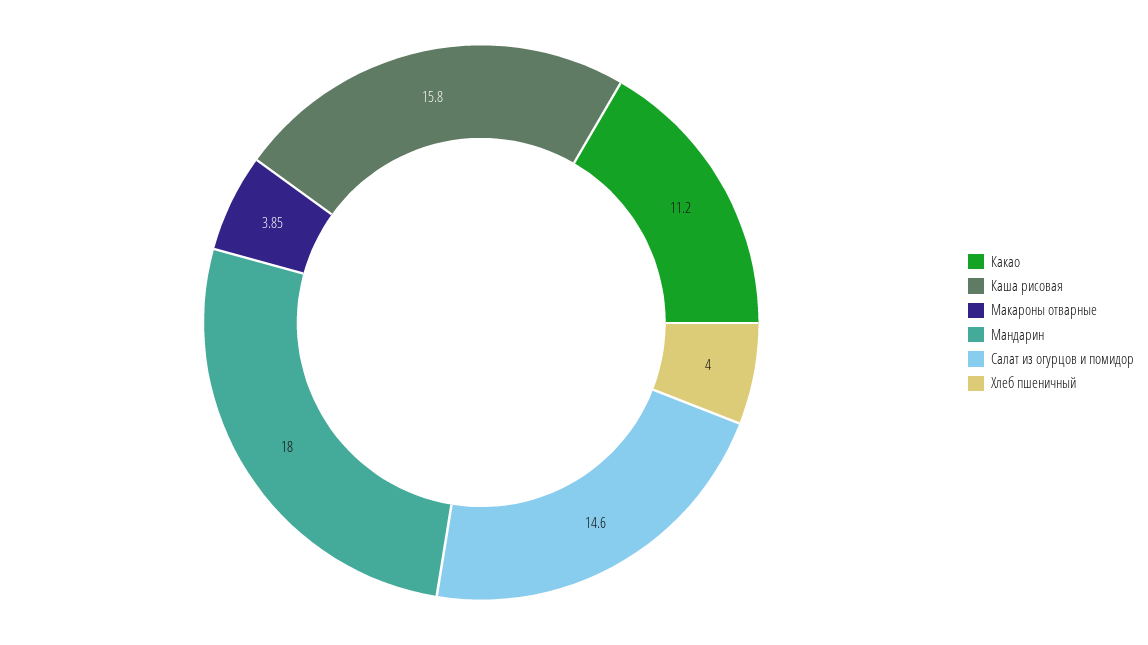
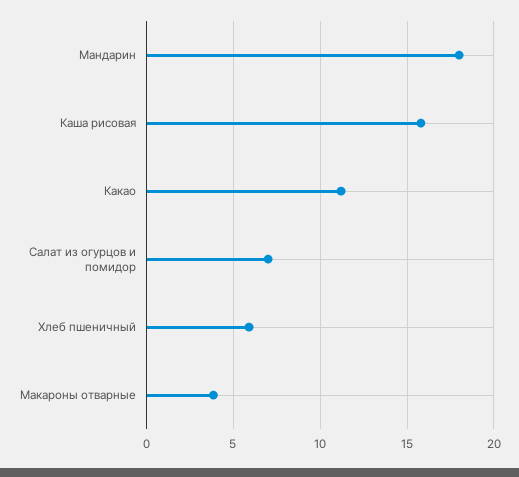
Салат из огурцов и помидор: 14.6 -> 7
Хлеб пшеничный: 4 -> 6

